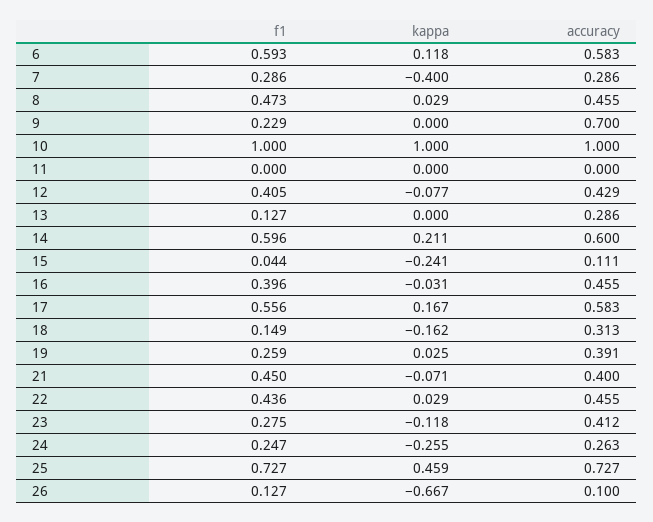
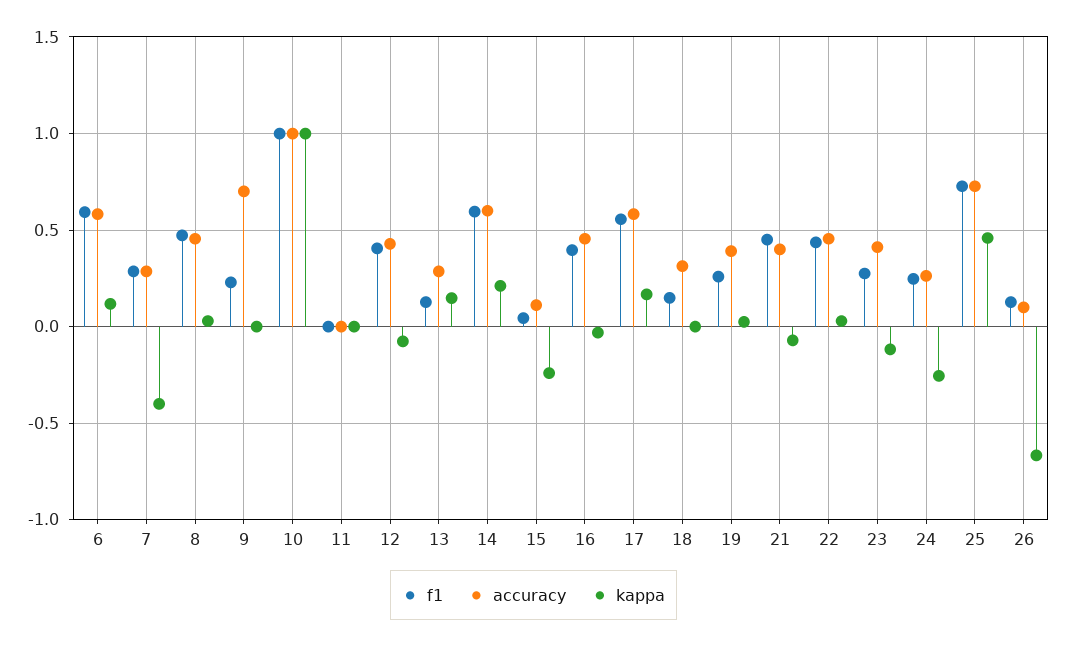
kappa, 13: 0 -> 0.15
kappa, 18: -0.162 -> 0

